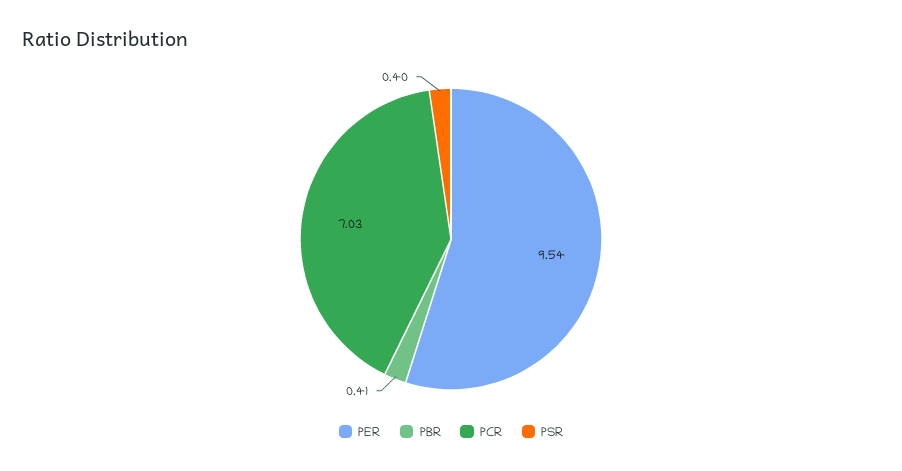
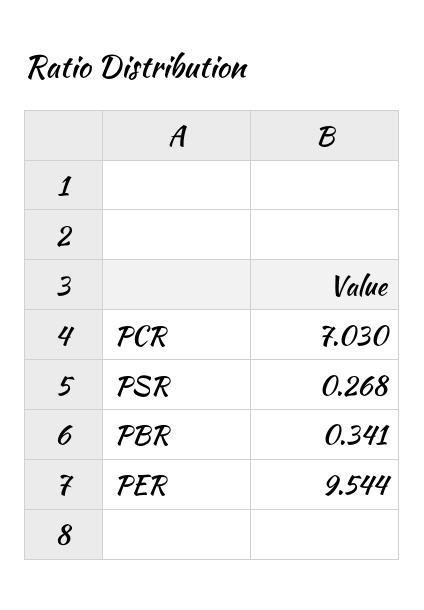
PBR: 0.41 -> 0.341
PSR: 0.4 -> 0.268

